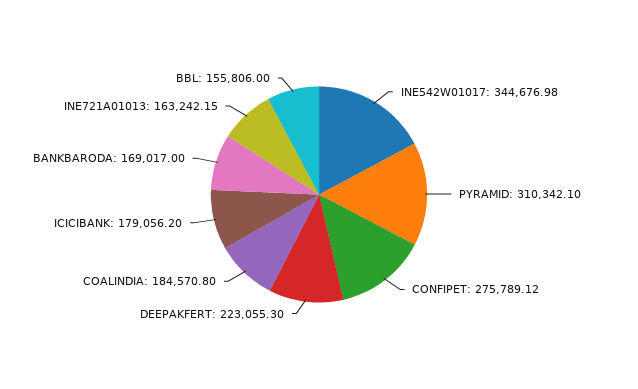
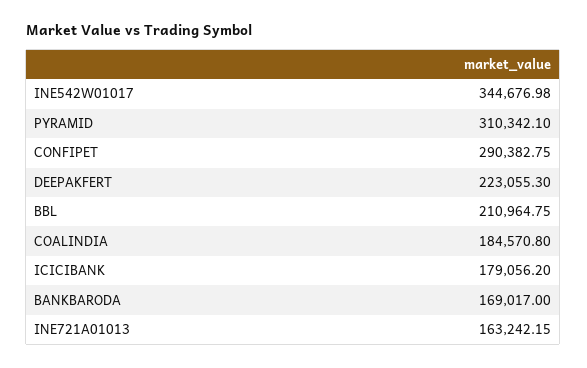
CONFIPET: 275789.12 -> 290382.75
BBL: 155806 -> 210964.75

